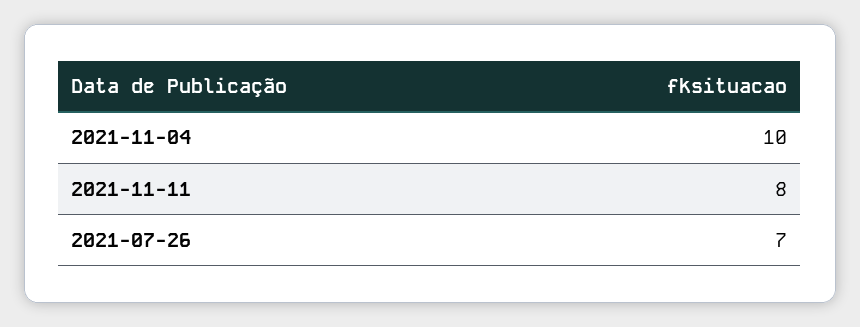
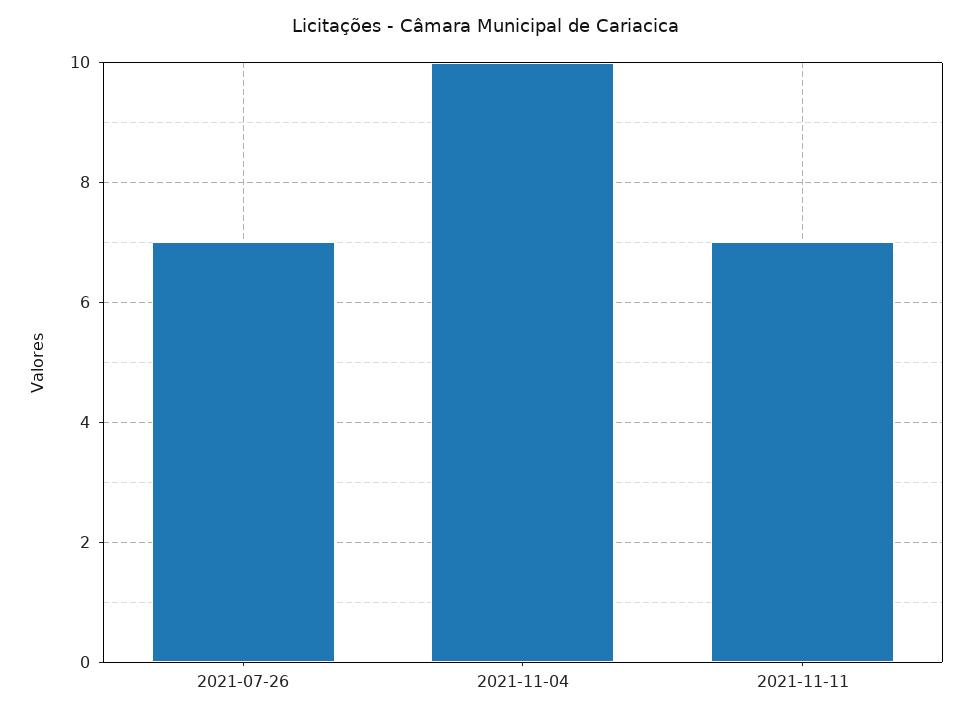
2021-11-11: 8 -> 7

